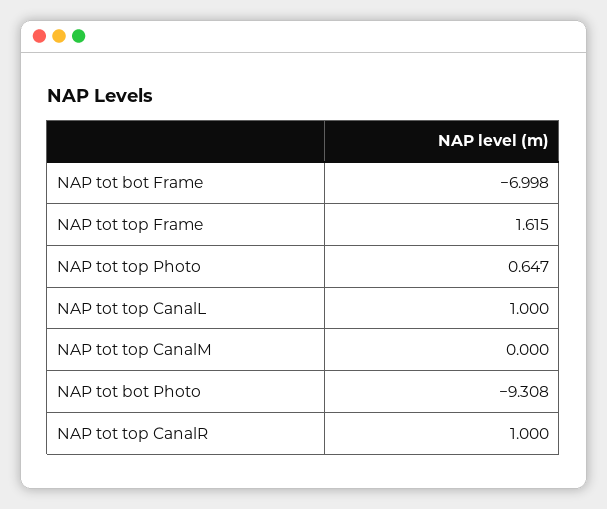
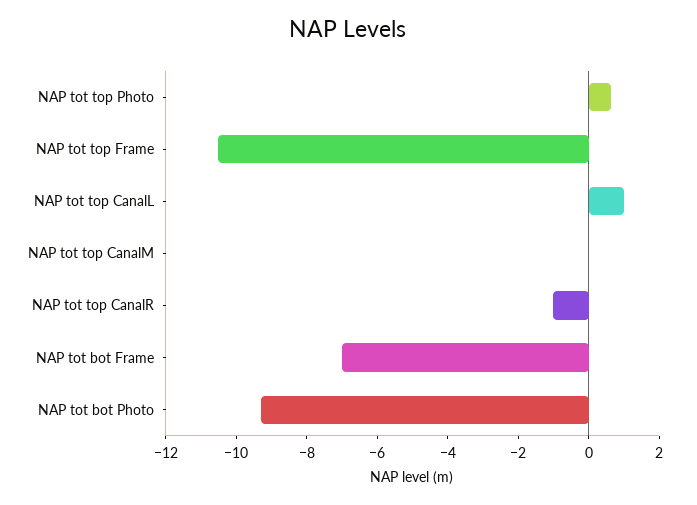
NAP tot top Frame: 1.615 -> -10.5
NAP tot top CanalR: 1 -> -1

